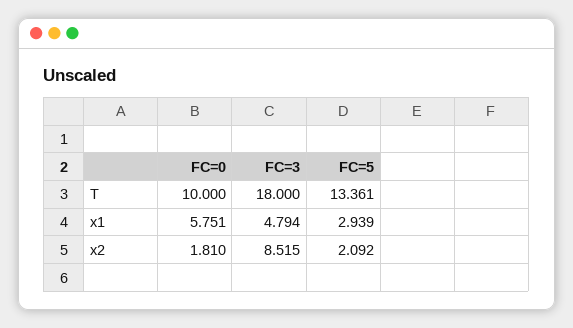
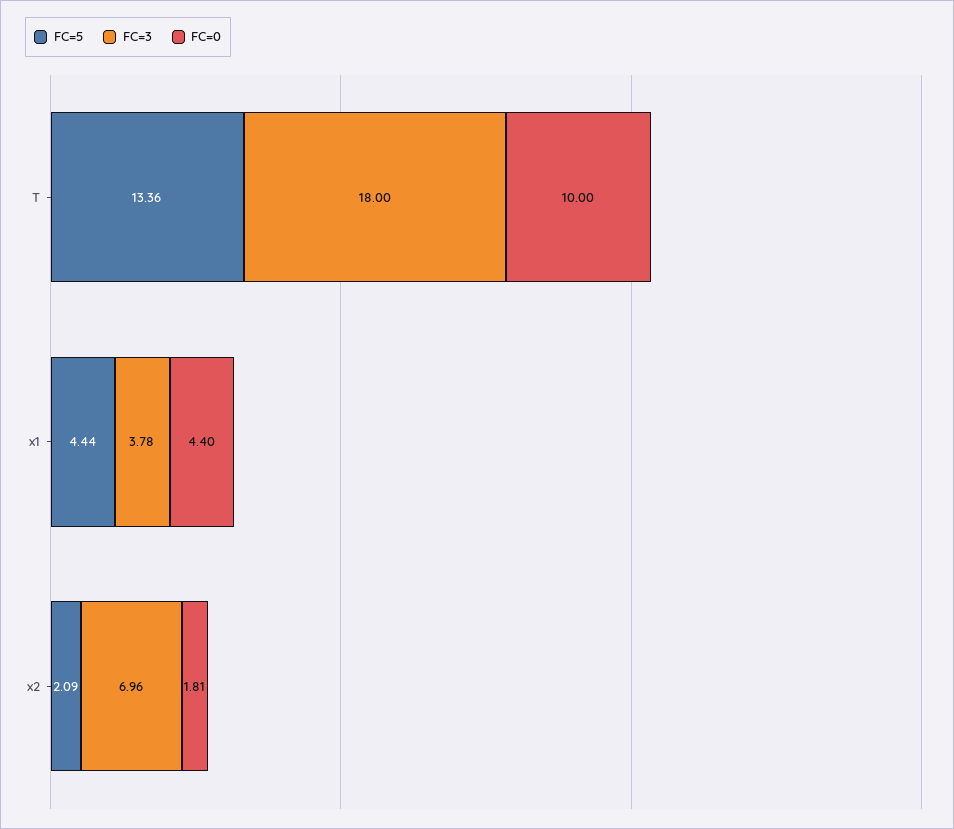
FC=0, x1: 5.751 -> 4.4
FC=3, x1: 4.794 -> 3.78
FC=5, x1: 2.939 -> 4.44
FC=3, x2: 8.515 -> 6.96

